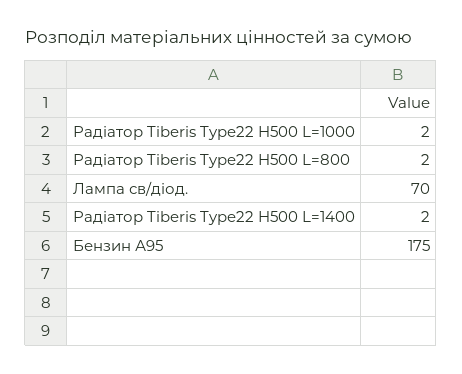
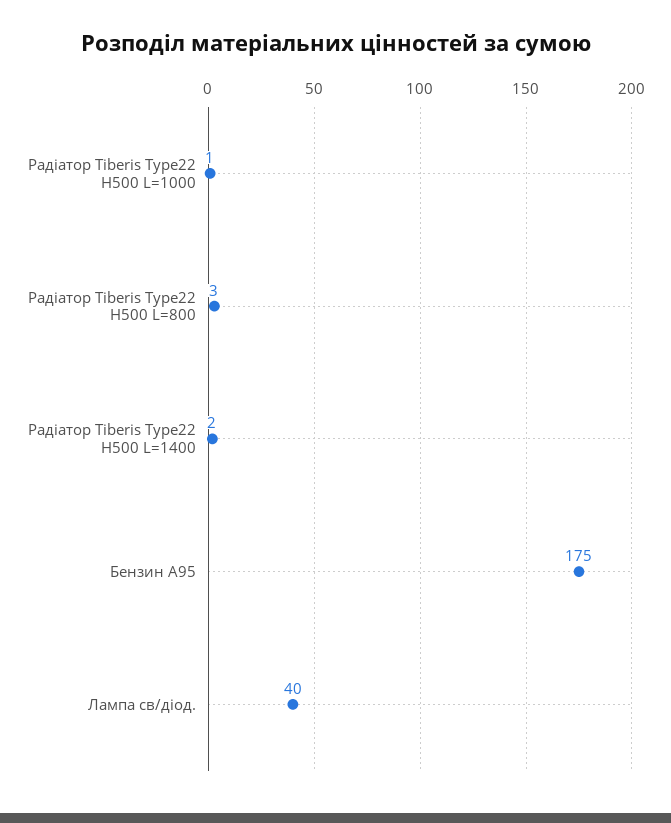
Радіатор Tiberis Type22 H500 L=1000: 2 -> 1
Радіатор Tiberis Type22 H500 L=800: 2 -> 3
Лампа св/діод.: 70 -> 40

